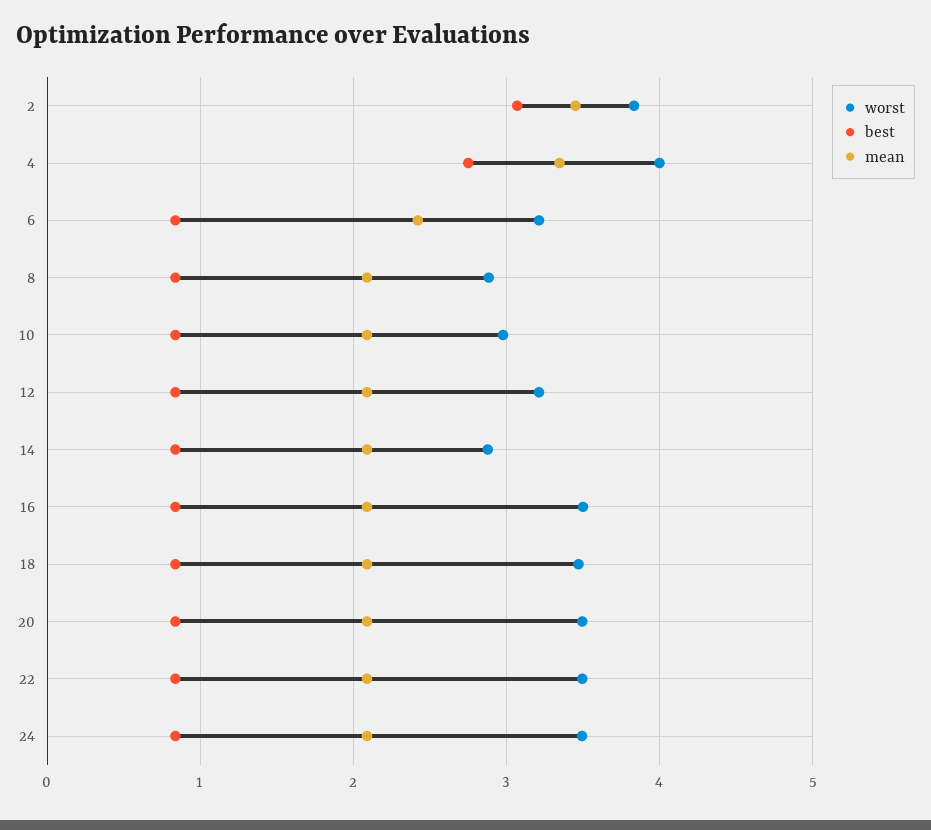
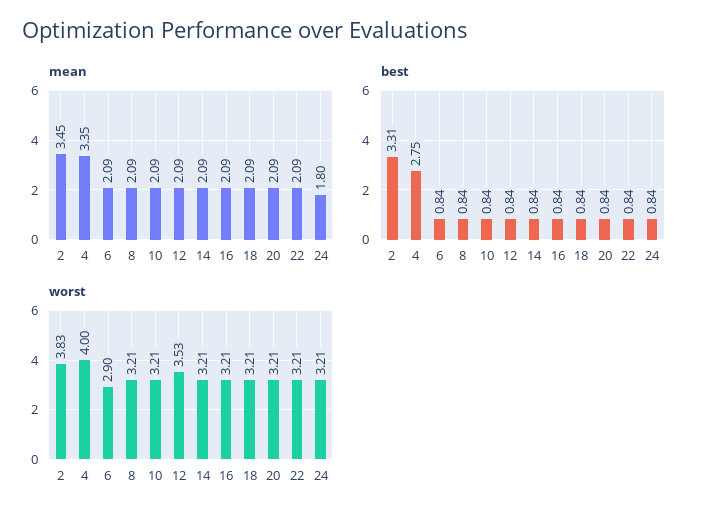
best, 2: 3.1 -> 3.31
worst, 6: 3.2 -> 2.9
mean, 6: 2.4 -> 2.09
worst, 8: 2.9 -> 3.21
worst, 10: 3 -> 3.21
worst, 12: 3.2 -> 3.53
worst, 14: 2.9 -> 3.21
worst, 16: 3.5 -> 3.21
worst, 18: 3.5 -> 3.21
worst, 20: 3.5 -> 3.21
worst, 22: 3.5 -> 3.21
worst, 24: 3.5 -> 3.21
mean, 24: 2.1 -> 1.8

